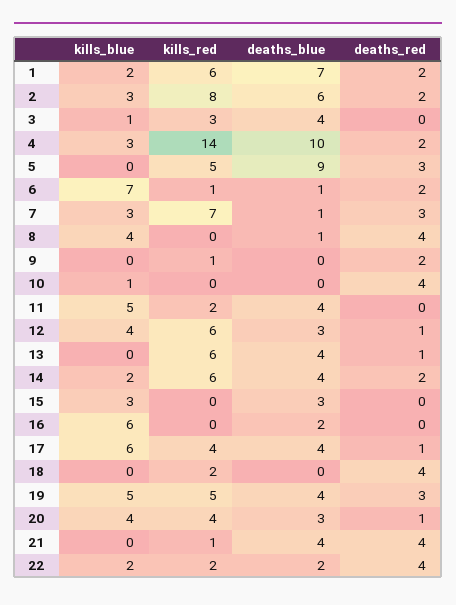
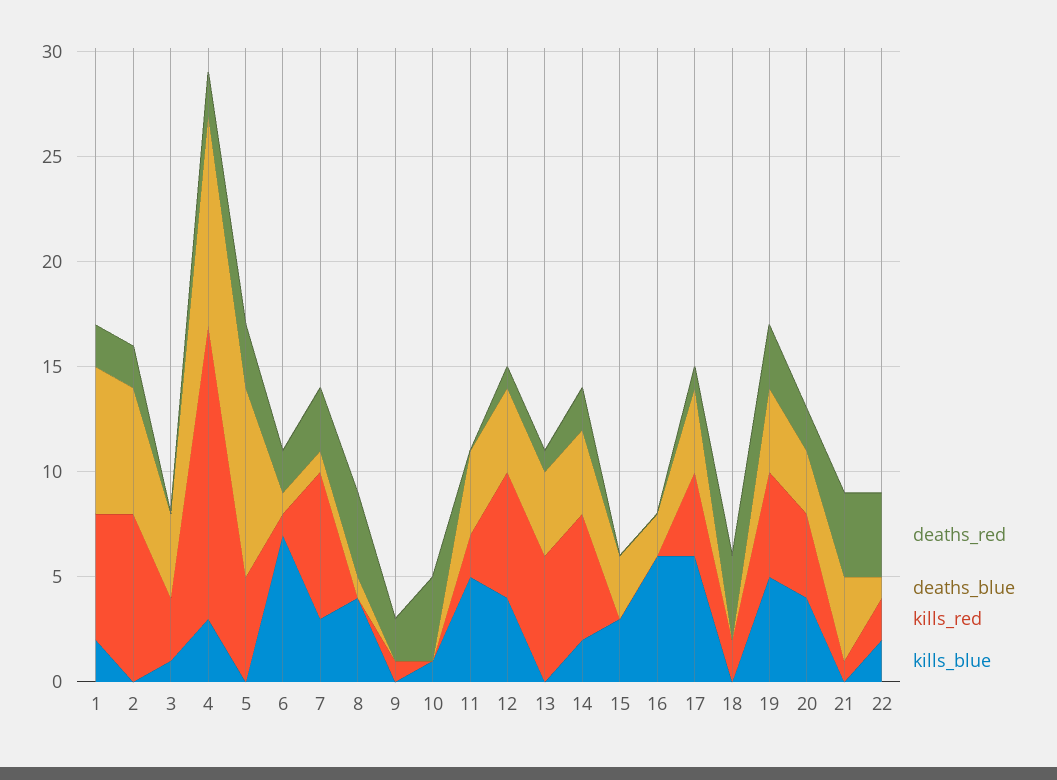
kills_blue, 2: 3 -> 0
deaths_blue, 12: 3 -> 4
deaths_red, 20: 1 -> 2
deaths_blue, 22: 2 -> 1

